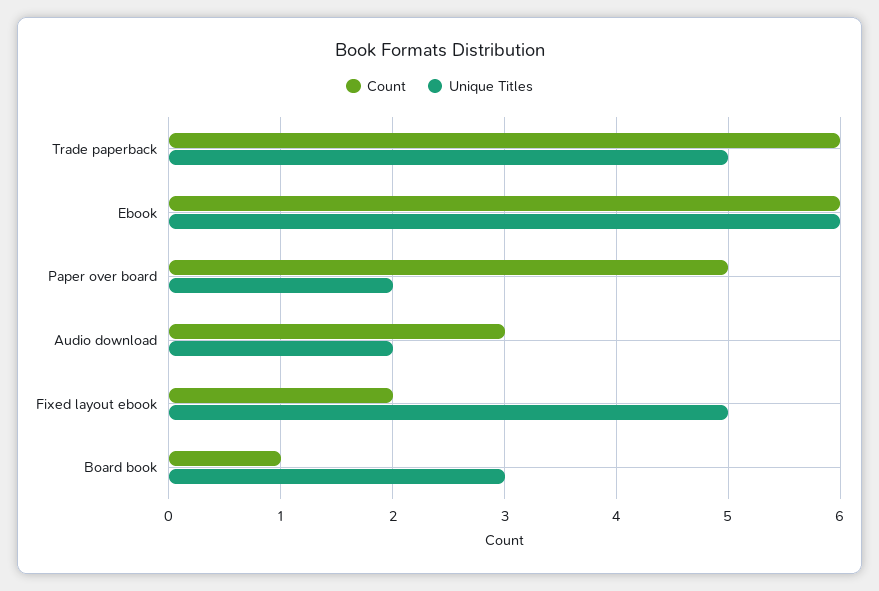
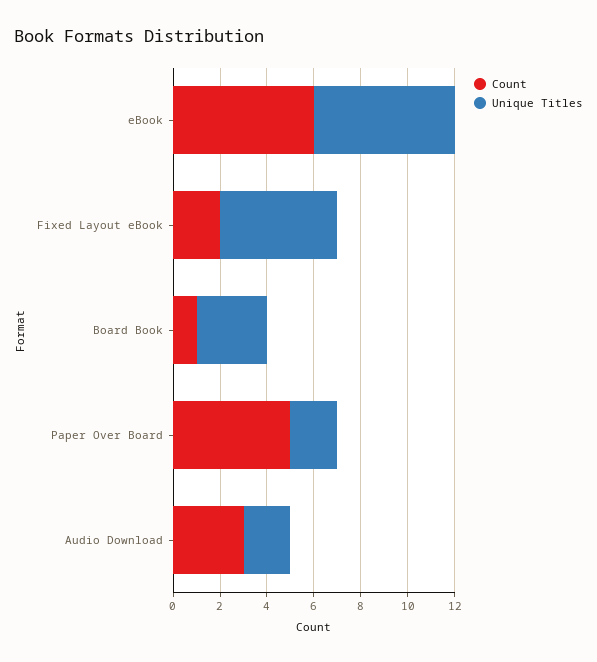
Count, Trade paperback: 6 -> none
Unique Titles, Trade paperback: 5 -> none

